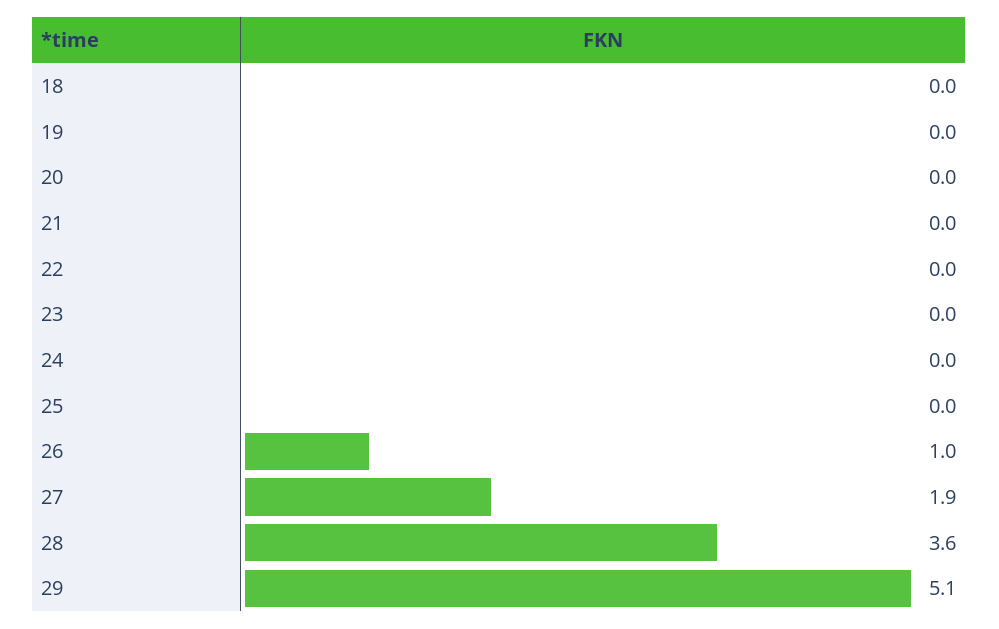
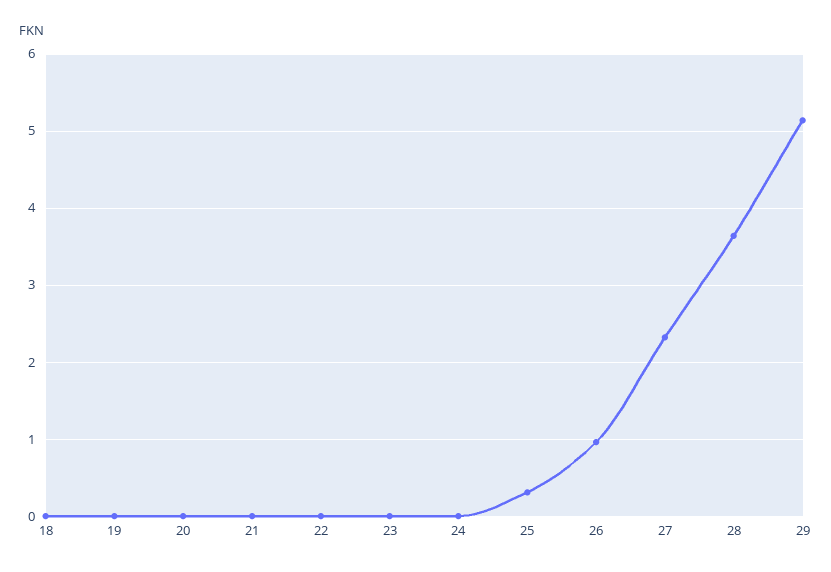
25: 0 -> 0.3
27: 1.9 -> 2.3

